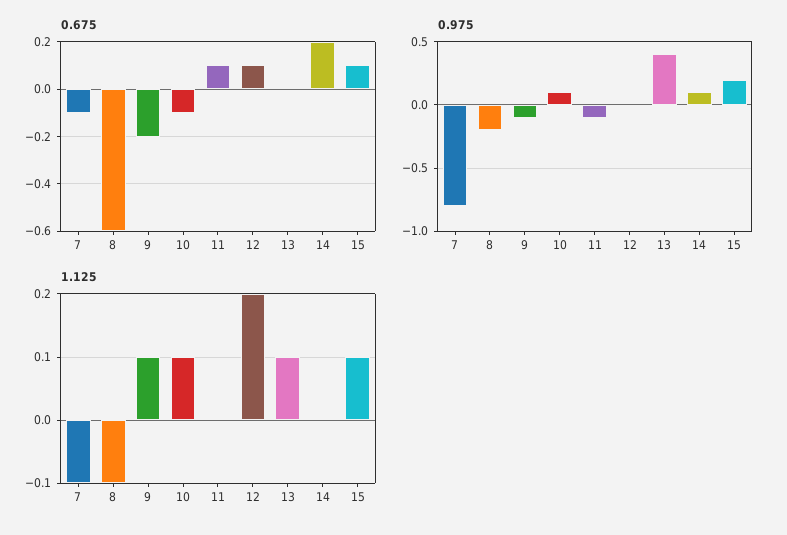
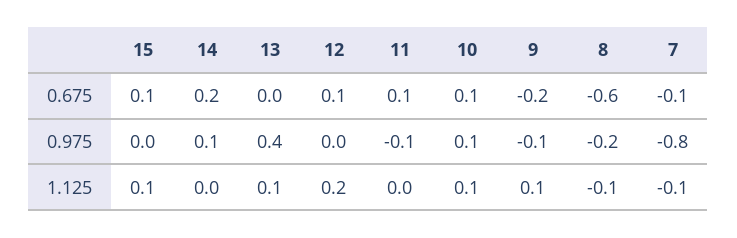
0.675, 10: -0.1 -> 0.1
0.975, 15: 0.2 -> 0

